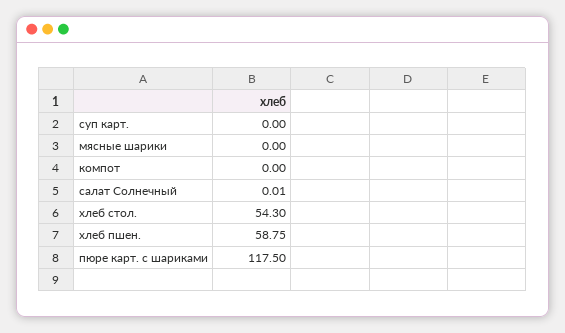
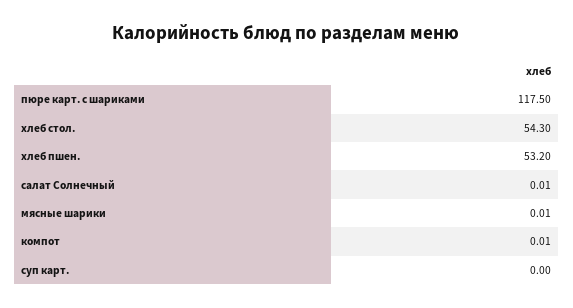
мясные шарики: 0 -> 0.01
компот: 0 -> 0.01
хлеб пшен.: 58.75 -> 53.2

